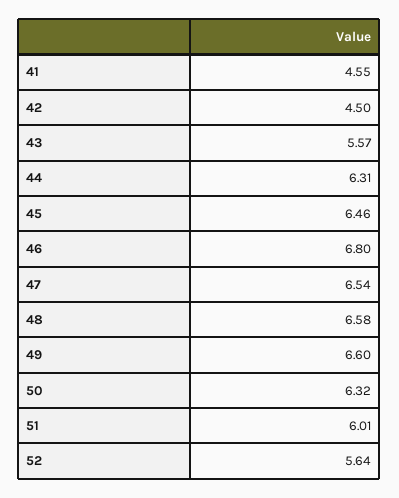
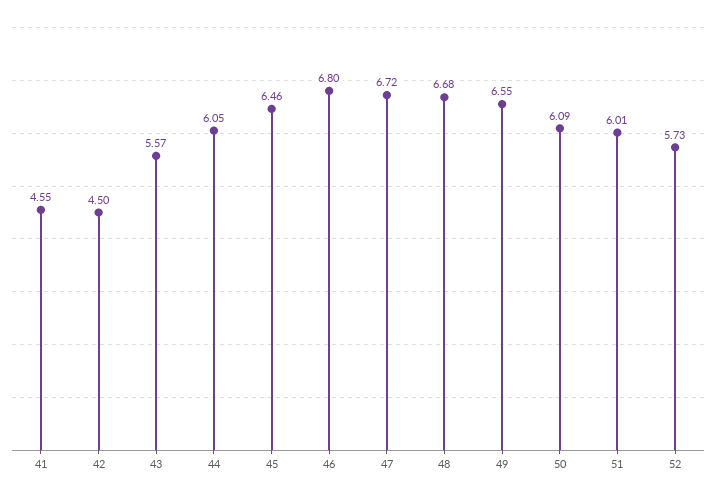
44: 6.31 -> 6.05
47: 6.54 -> 6.72
48: 6.58 -> 6.68
49: 6.6 -> 6.55
50: 6.32 -> 6.09
52: 5.64 -> 5.73

